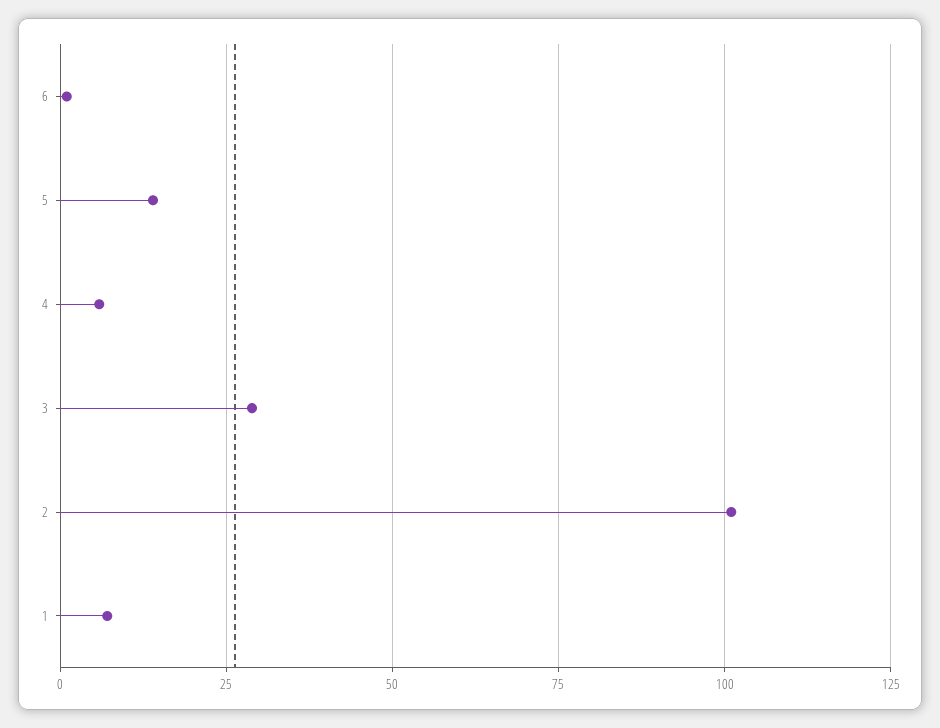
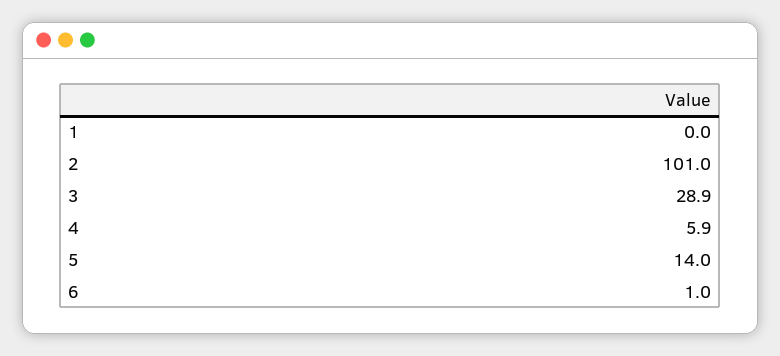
1: 7.5 -> 0

